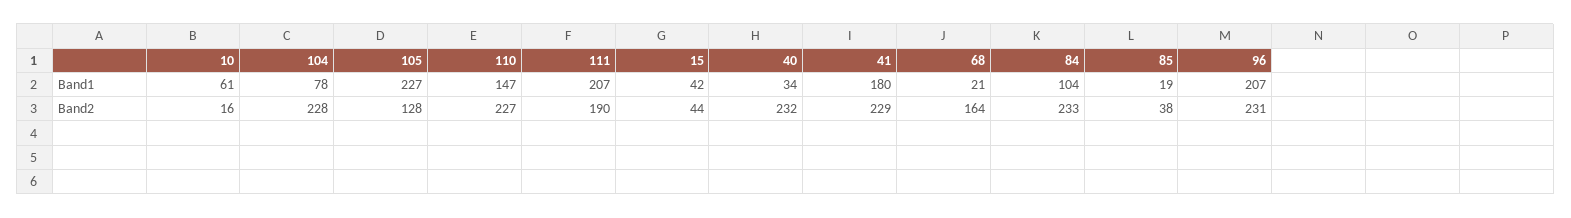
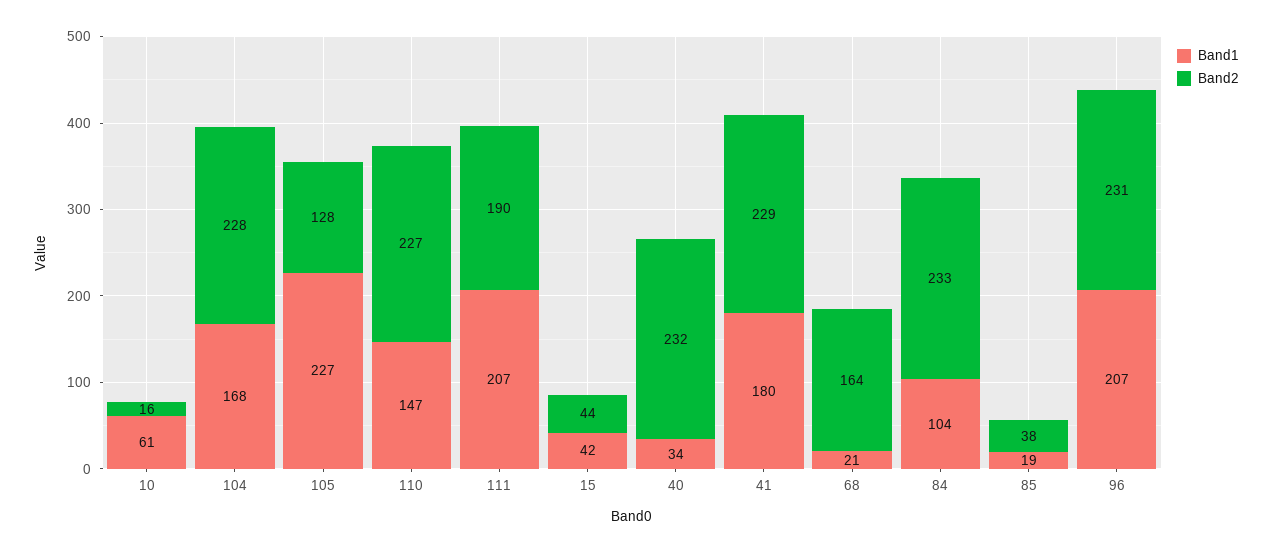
Band1, 104: 78 -> 168

